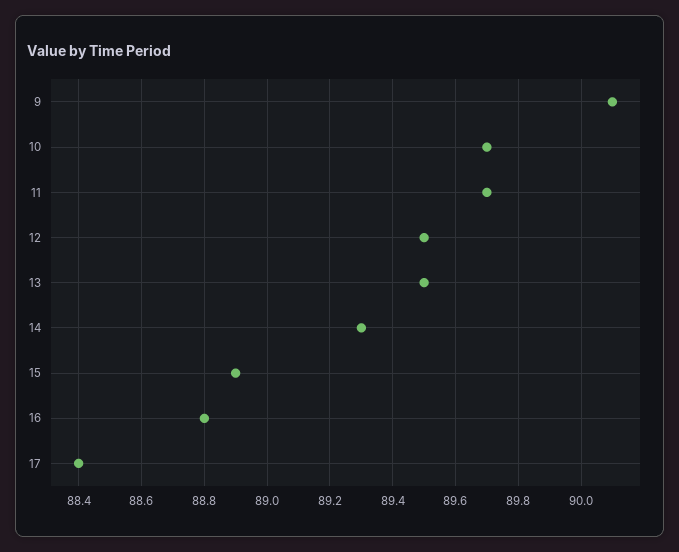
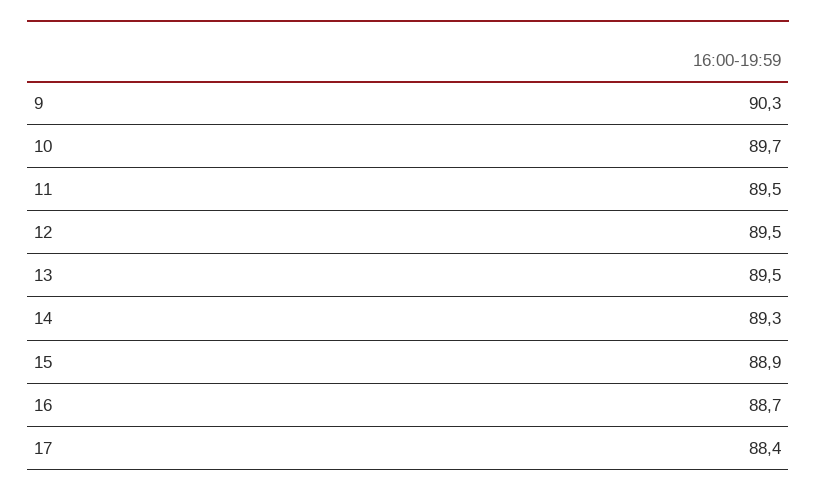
9: 90.1 -> 90.3
11: 89.7 -> 89.5
16: 88.8 -> 88.7

